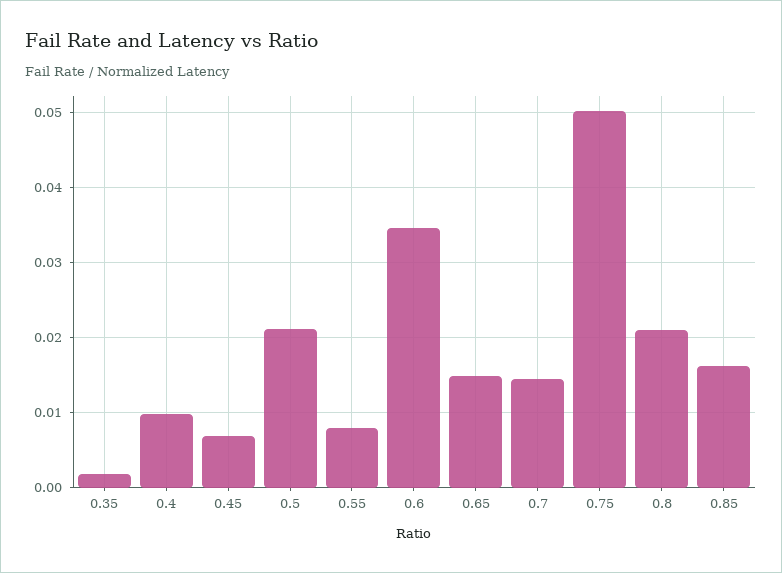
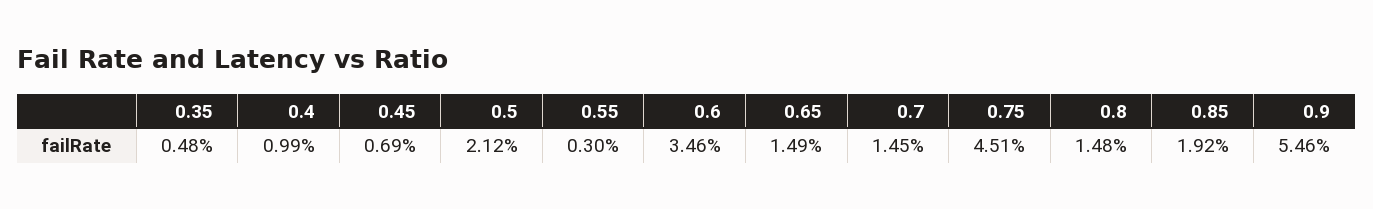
0.35: 0.002 -> 0.0048
0.55: 0.008 -> 0.003
0.75: 0.05 -> 0.0451
0.8: 0.021 -> 0.0148
0.85: 0.016 -> 0.0192
0.9: none -> 0.0546

